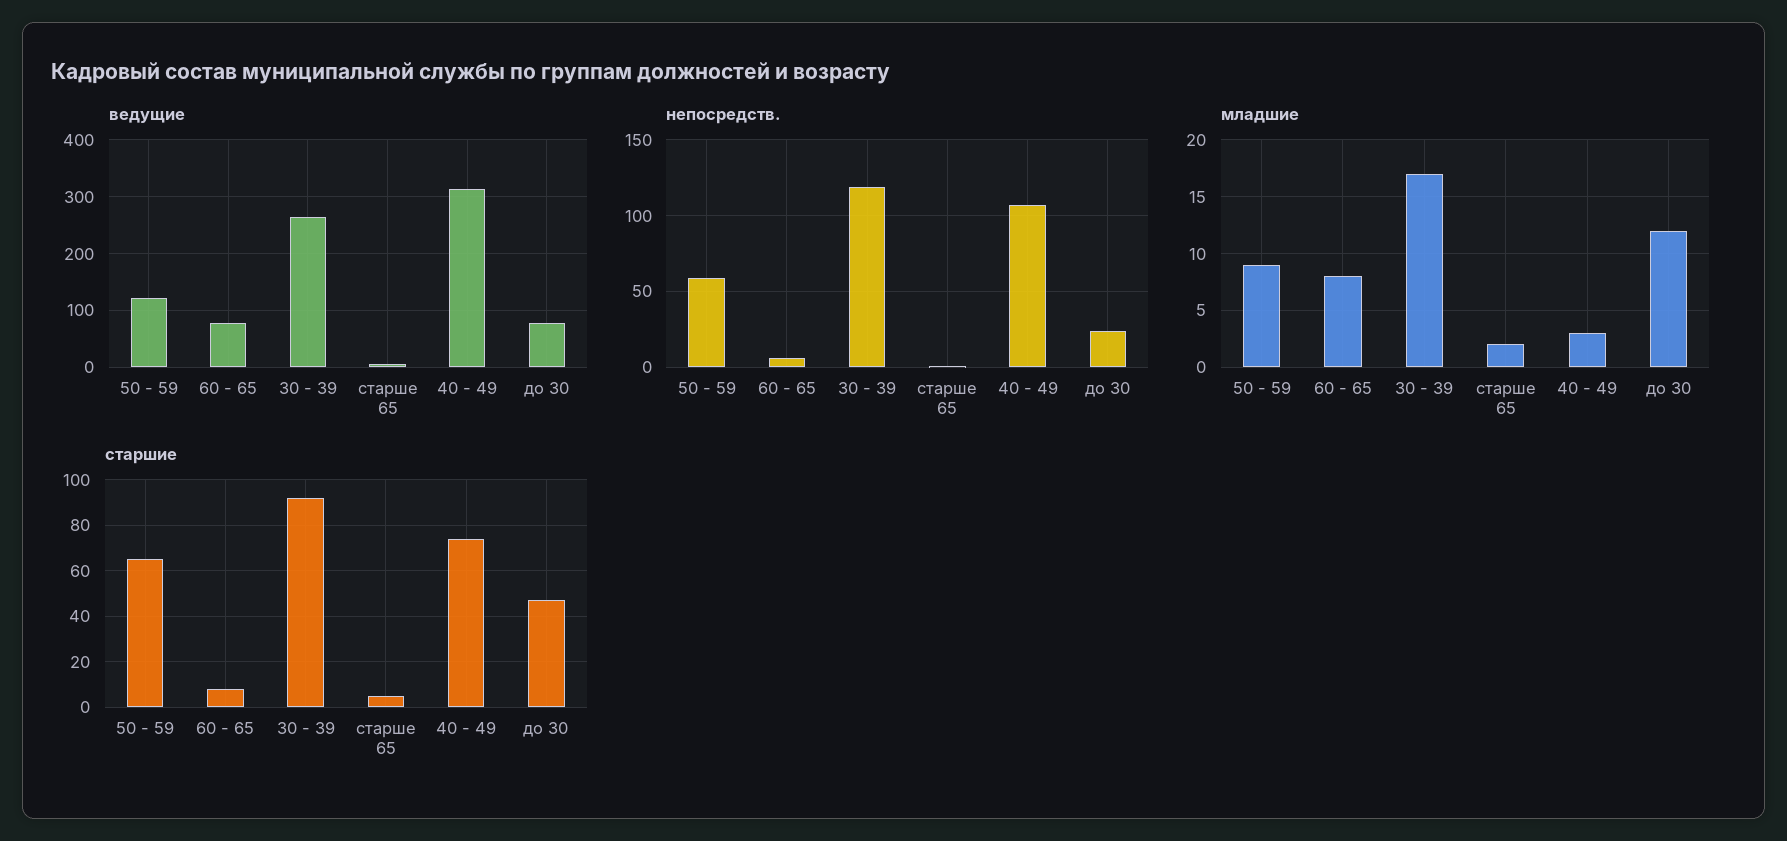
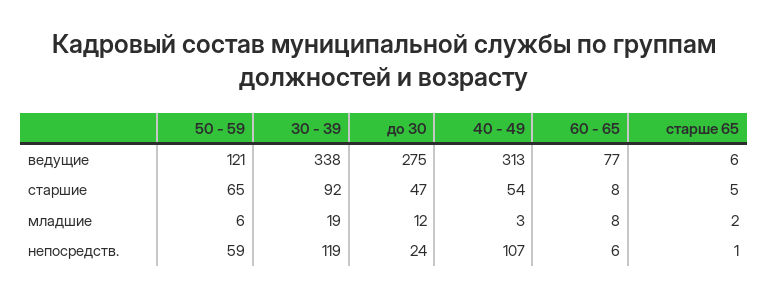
ведущие, 30 - 39: 260 -> 338
ведущие, до 30: 80 -> 275
младшие, 50 - 59: 9 -> 6
младшие, 30 - 39: 17 -> 19
старшие, 40 - 49: 75 -> 54

